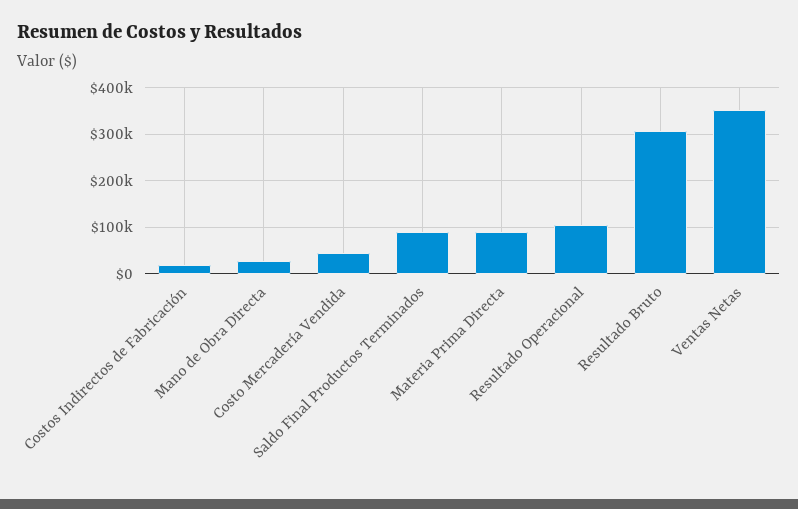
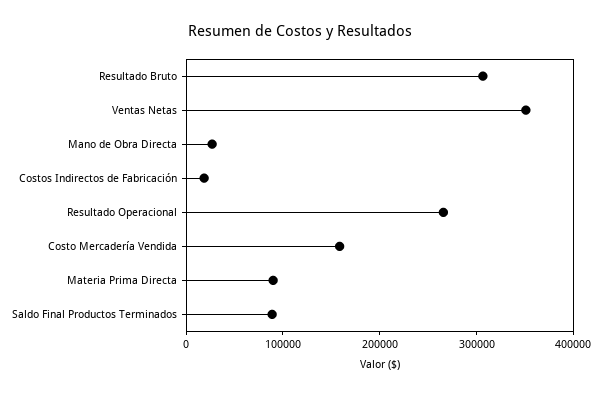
Costo Mercadería Vendida: 40000 -> 160000
Resultado Operacional: 100000 -> 260000

